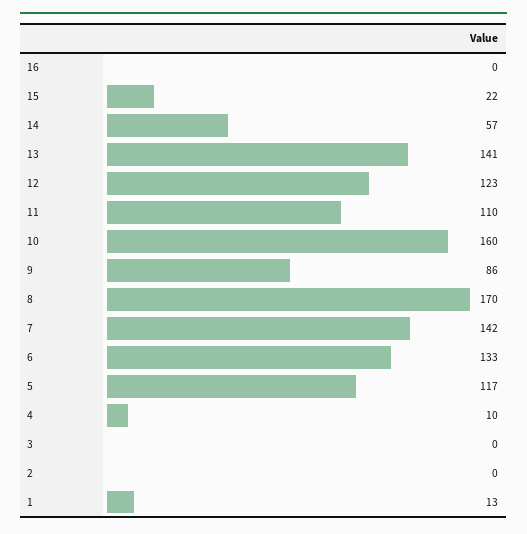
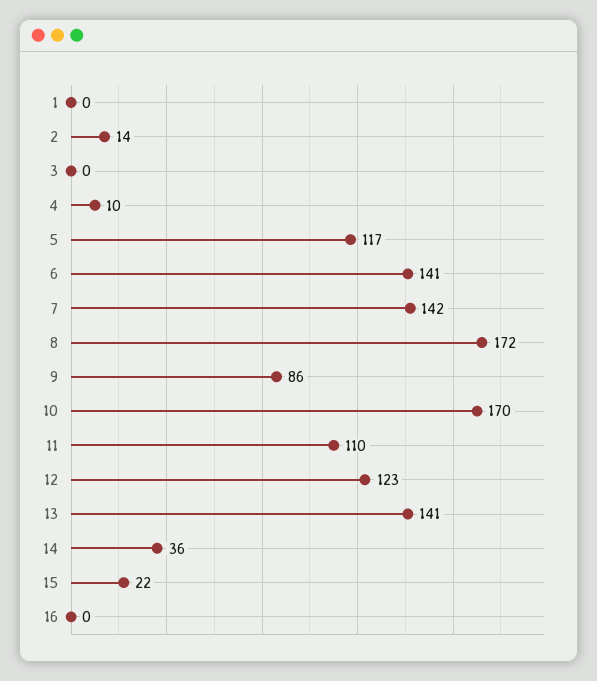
14: 57 -> 36
10: 160 -> 170
8: 170 -> 172
6: 133 -> 141
2: 0 -> 14
1: 13 -> 0

